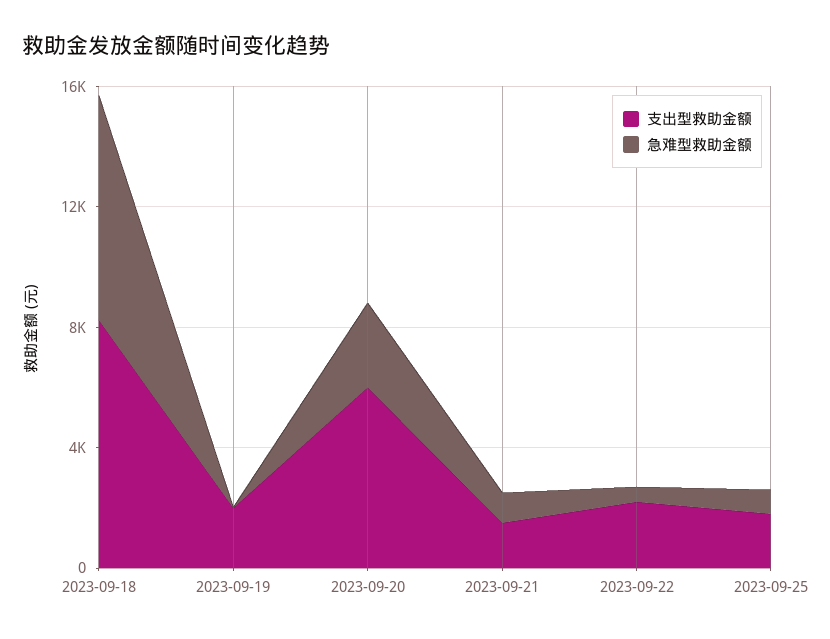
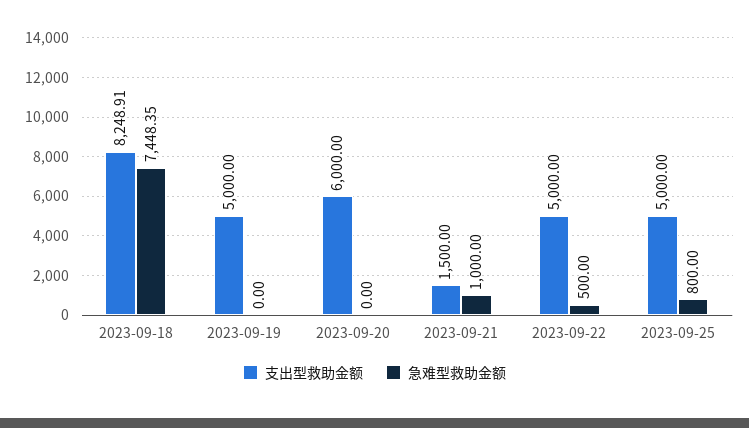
支出型救助金额, 2023-09-19: 2000 -> 5000
急难型救助金额, 2023-09-20: 3000 -> 0
支出型救助金额, 2023-09-22: 2000 -> 5000
支出型救助金额, 2023-09-25: 2000 -> 5000

